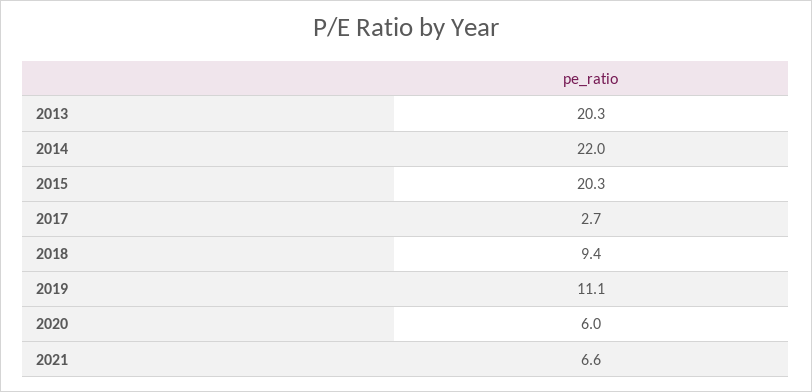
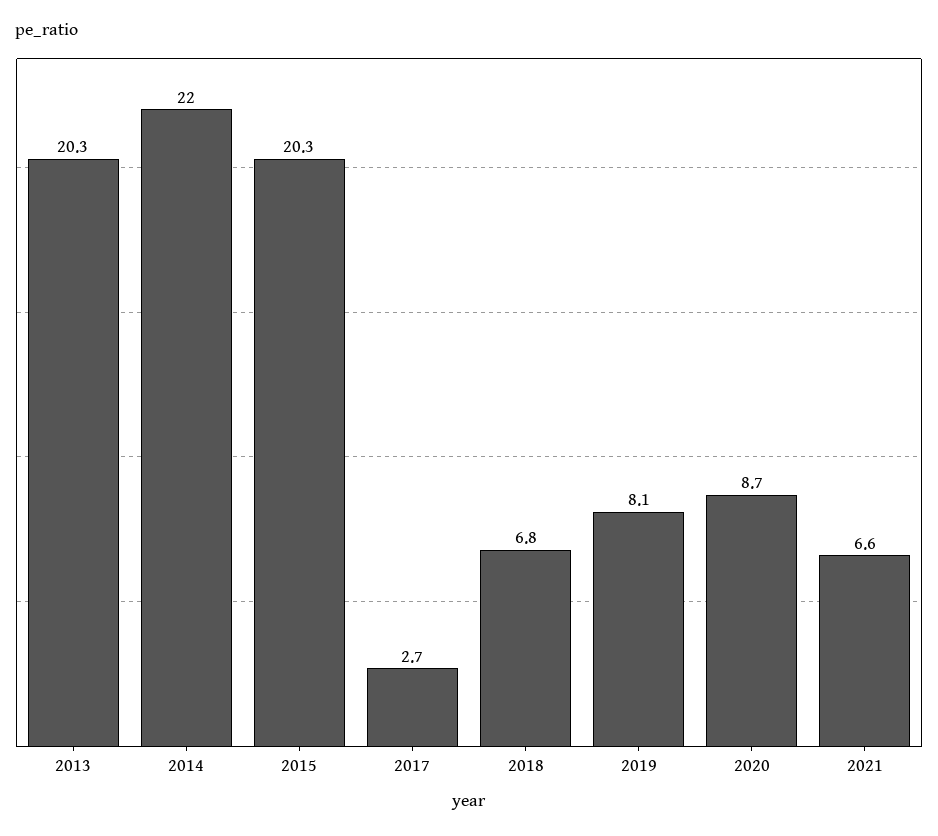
2018: 9.4 -> 6.8
2019: 11.1 -> 8.1
2020: 6 -> 8.7

